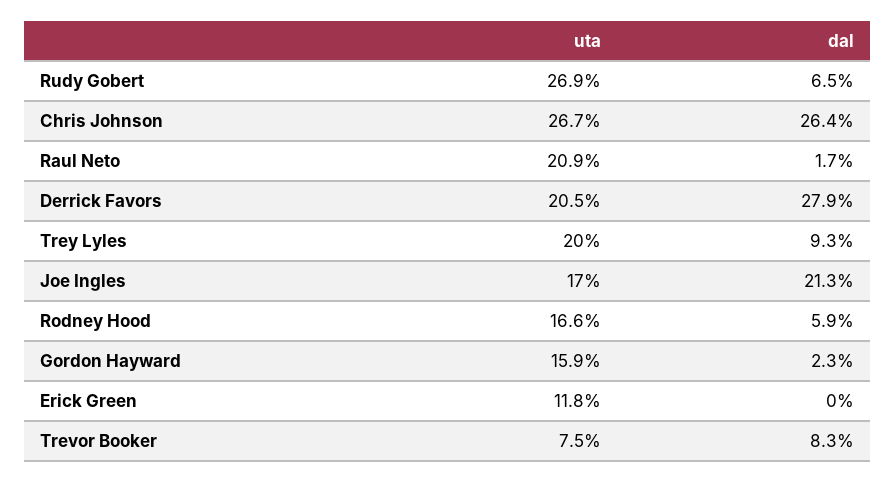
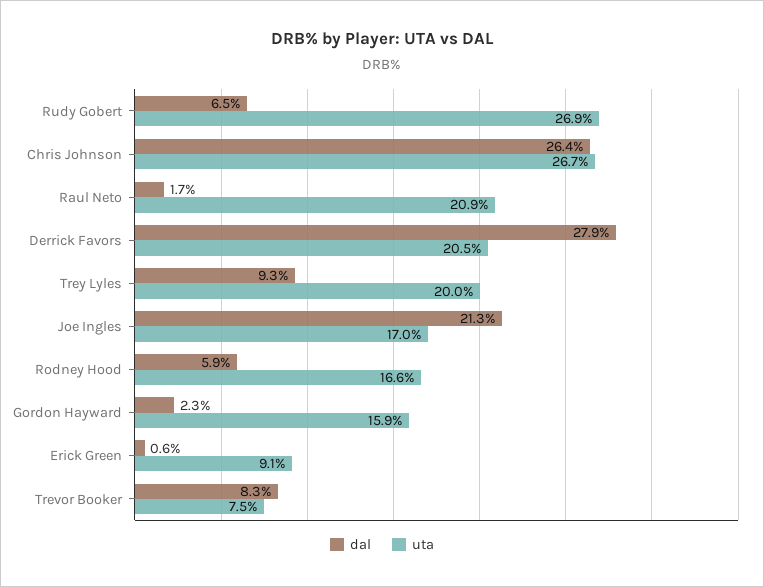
uta, Erick Green: 11.8 -> 9.1
dal, Erick Green: 0 -> 0.6

